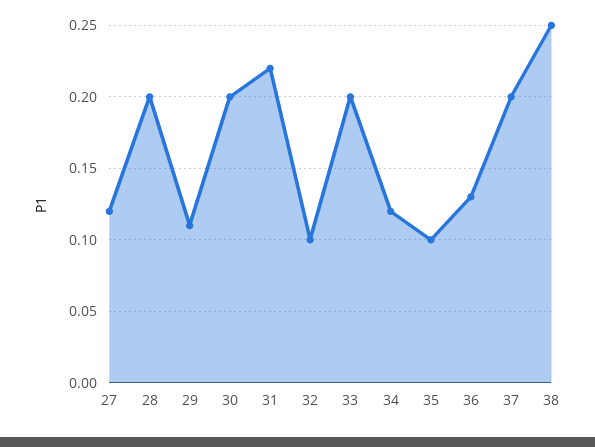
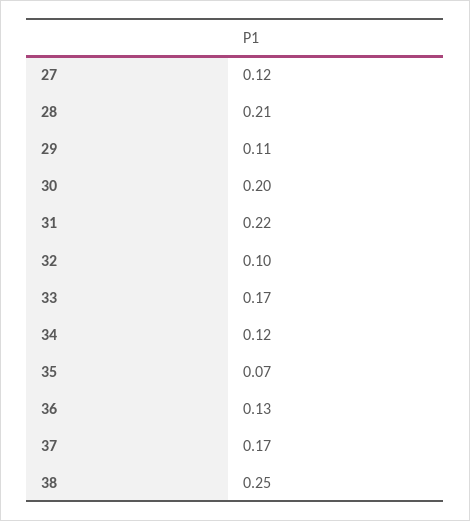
28: 0.2 -> 0.21
33: 0.2 -> 0.17
35: 0.1 -> 0.07
37: 0.2 -> 0.17

